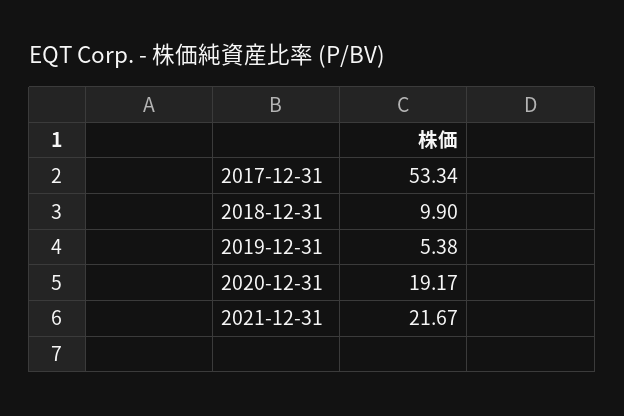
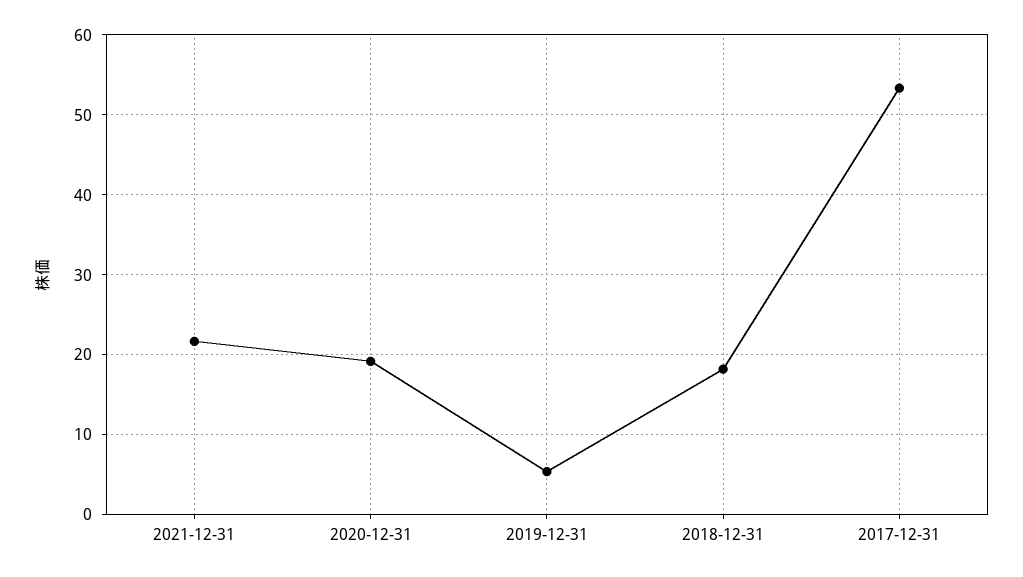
2018-12-31: 9.9 -> 18

